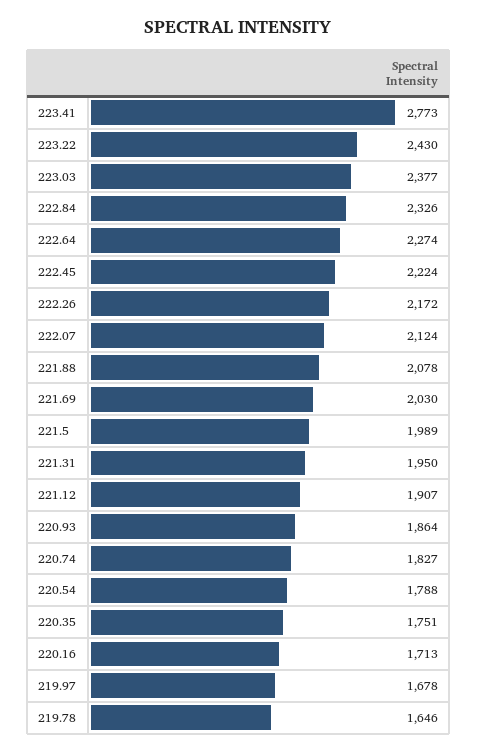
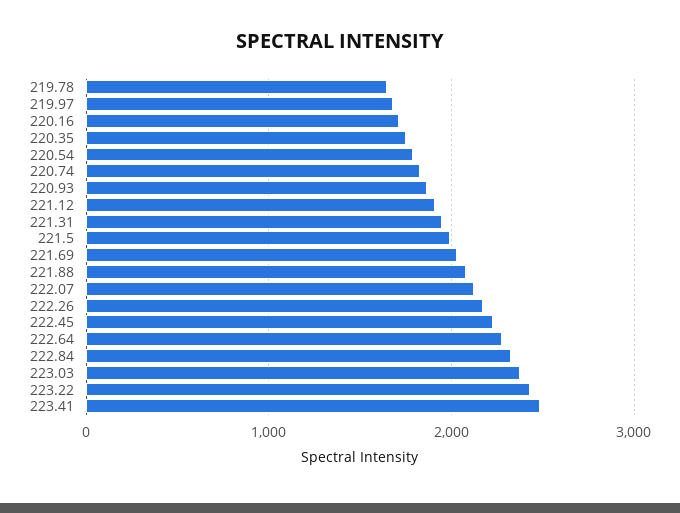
223.41: 2773 -> 2500

